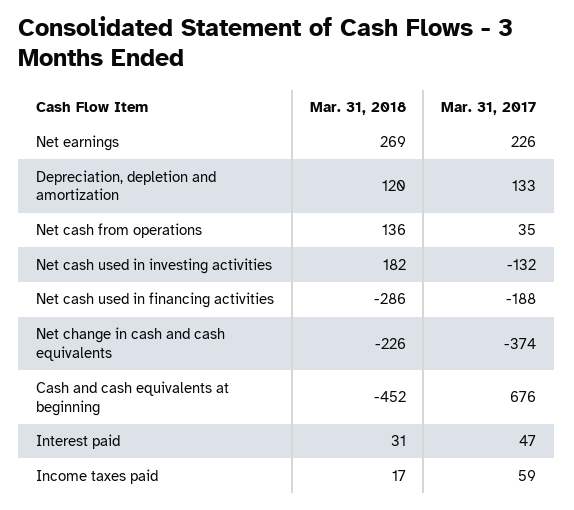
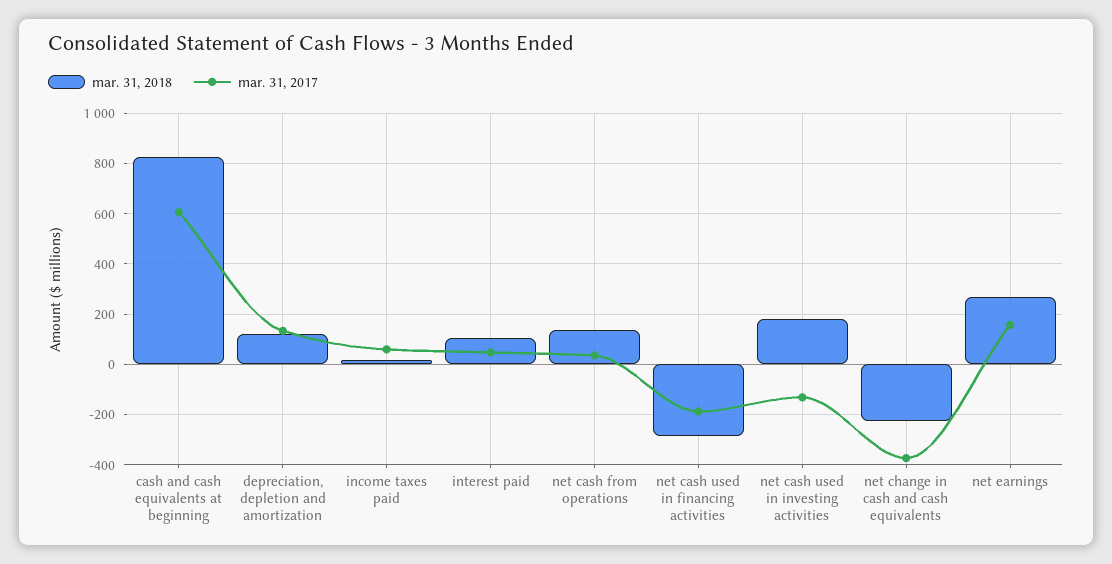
Mar. 31, 2017, Net earnings: 226 -> 150
Mar. 31, 2018, Cash and cash equivalents at beginning: -452 -> 825
Mar. 31, 2017, Cash and cash equivalents at beginning: 676 -> 600
Mar. 31, 2018, Interest paid: 31 -> 100

